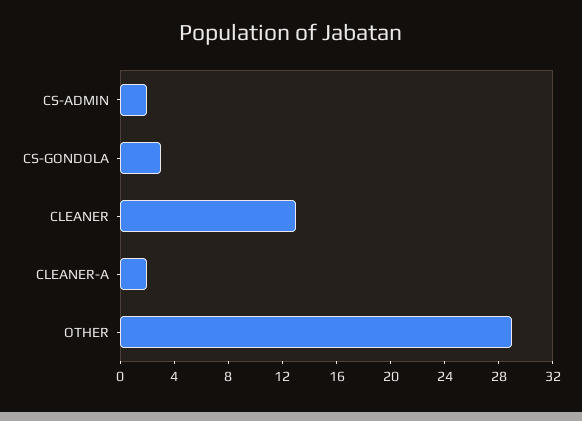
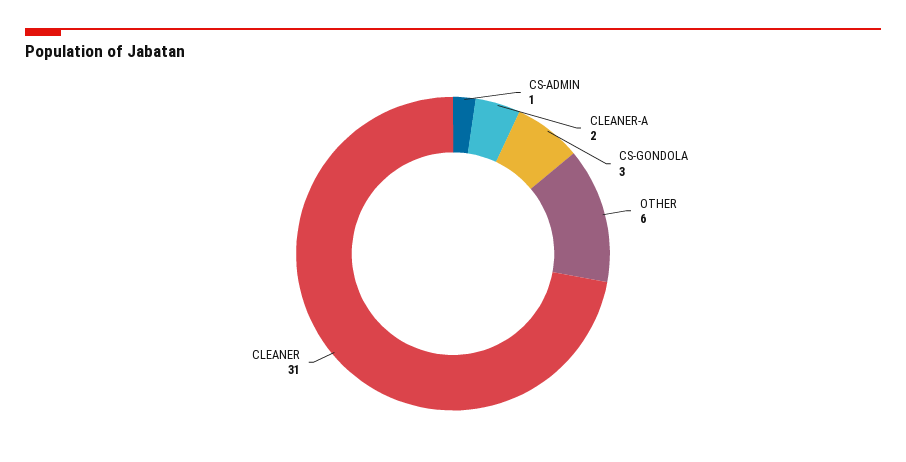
CS-ADMIN: 2 -> 1
CLEANER: 13 -> 31
OTHER: 29 -> 6

